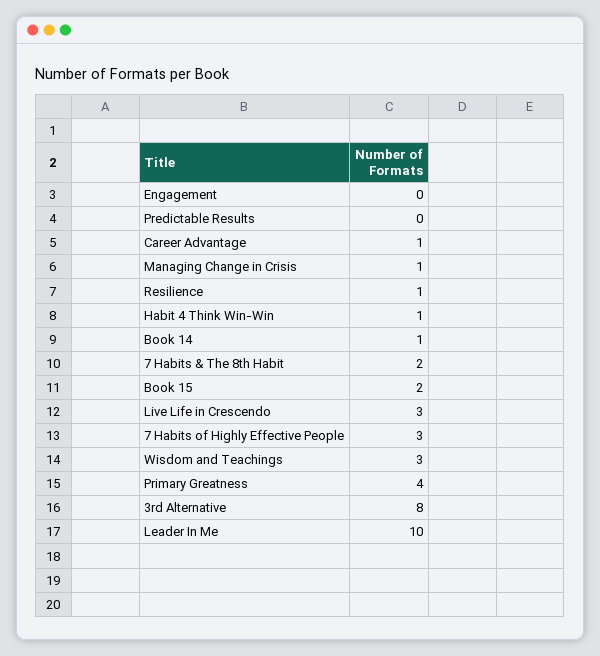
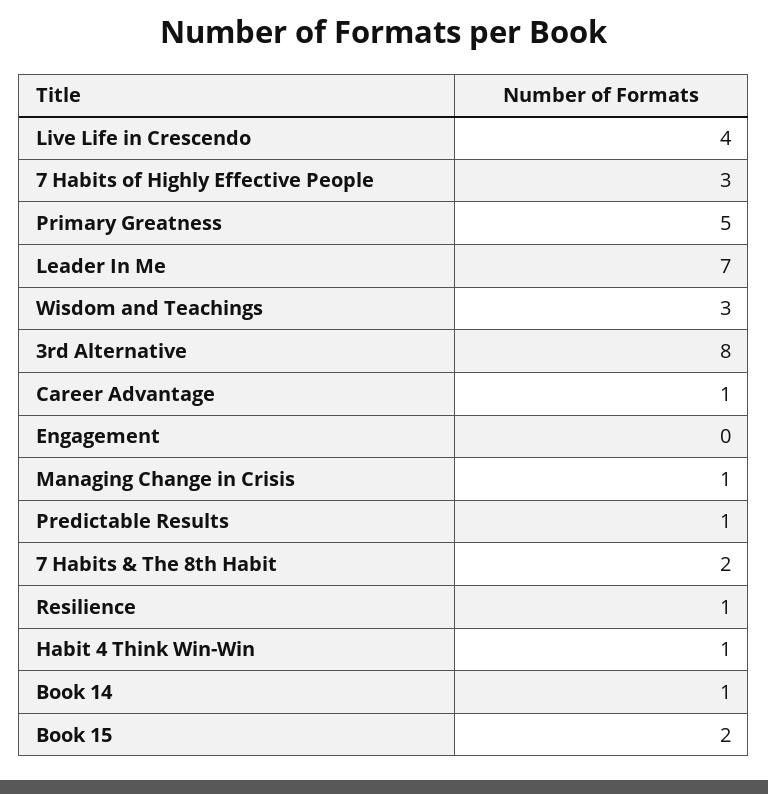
Predictable Results: 0 -> 1
Live Life in Crescendo: 3 -> 4
Primary Greatness: 4 -> 5
Leader In Me: 10 -> 7

